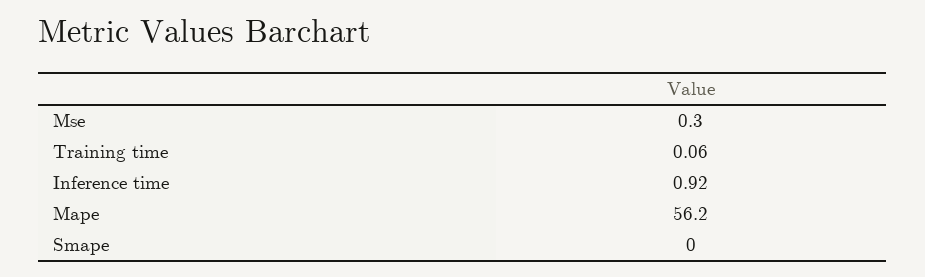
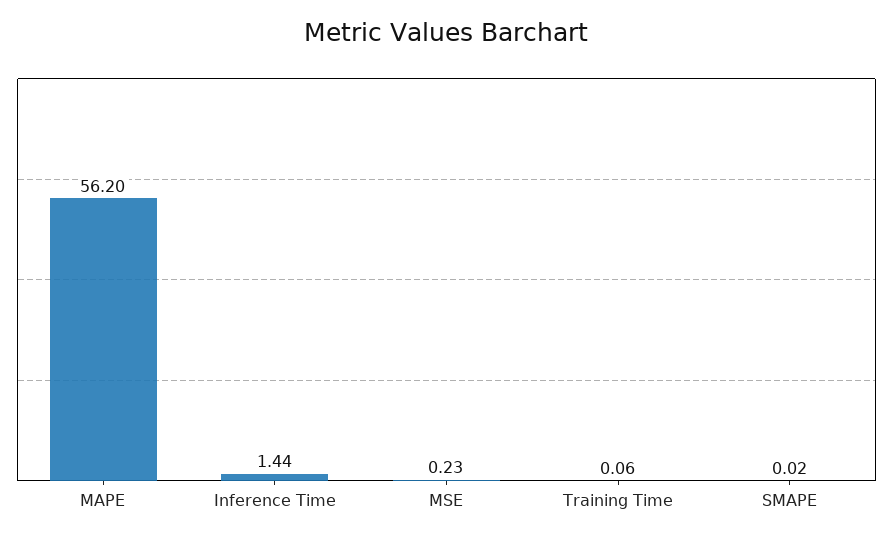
Mse: 0.3 -> 0.23
Inference time: 0.92 -> 1.44
Smape: 0 -> 0.02

